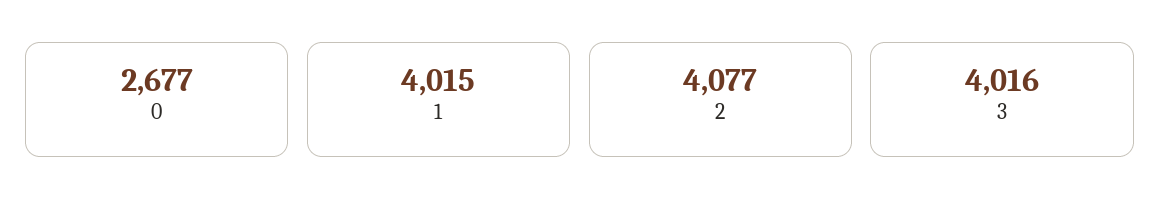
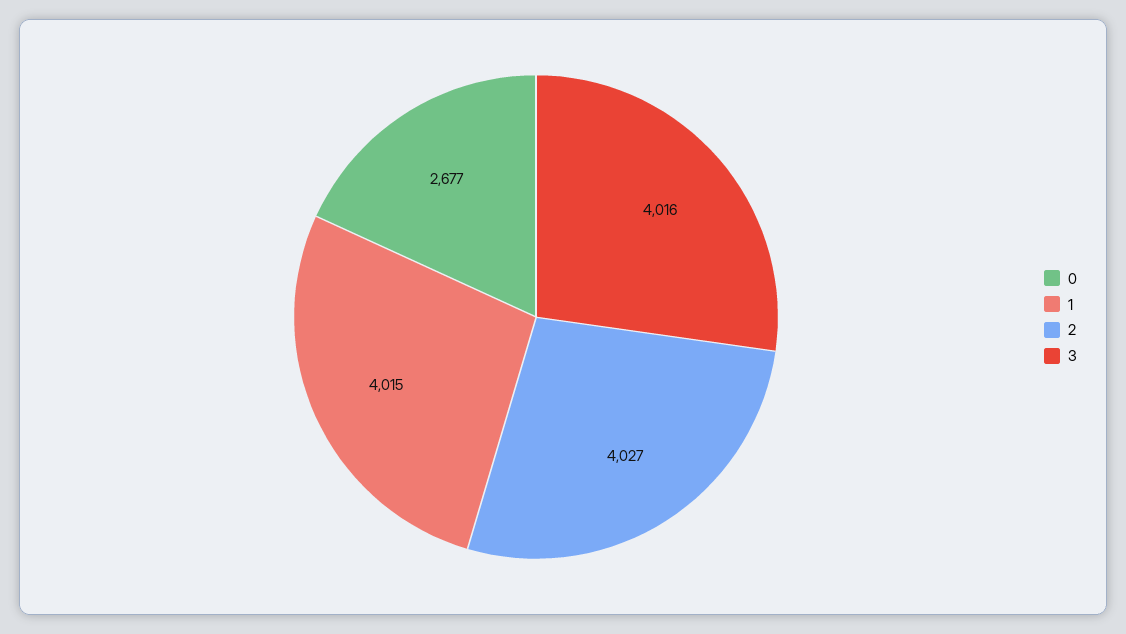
2: 4077 -> 4027

